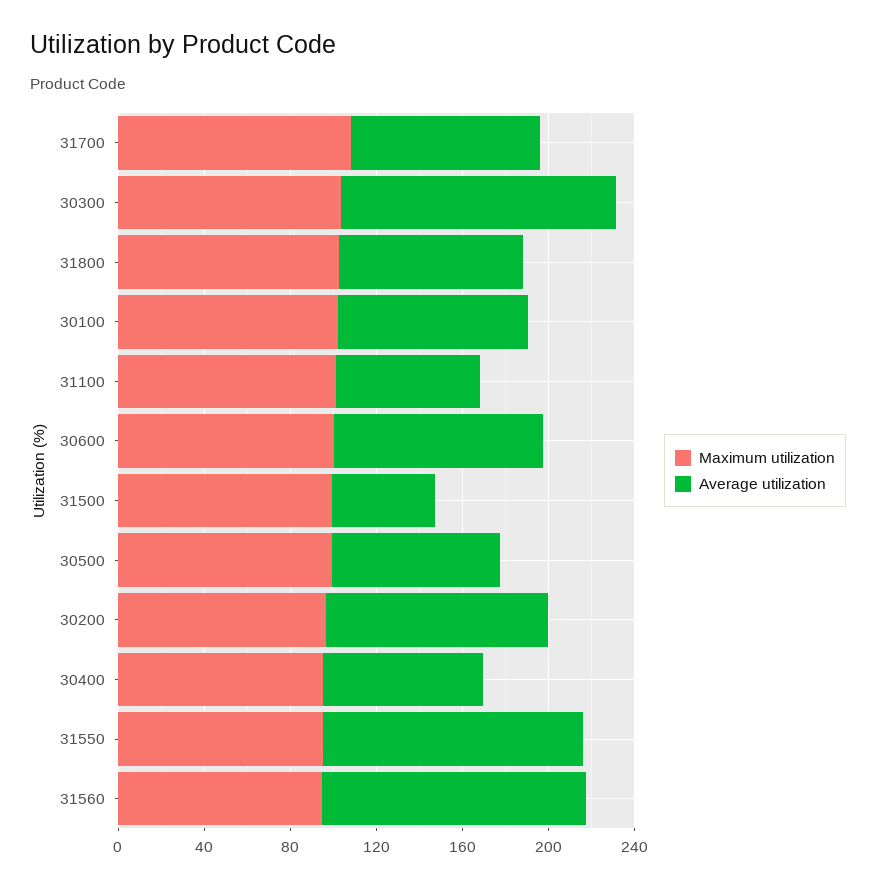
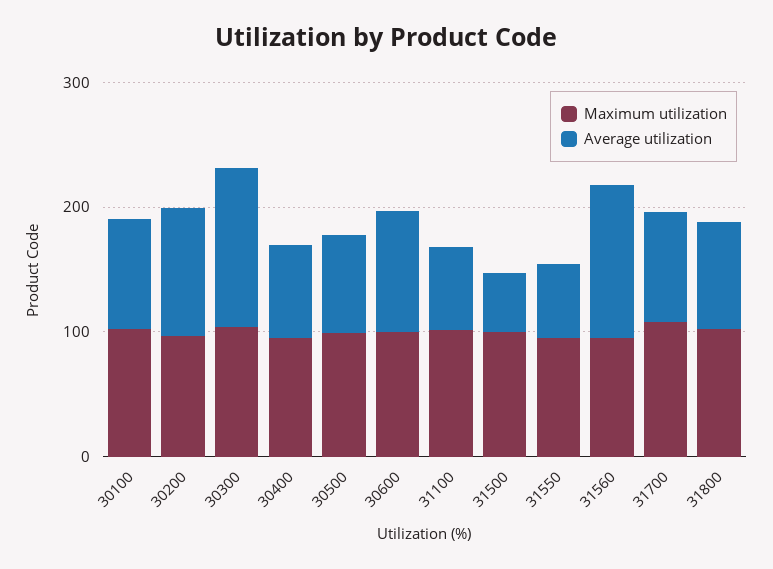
Average utilization, 31550: 120 -> 60

